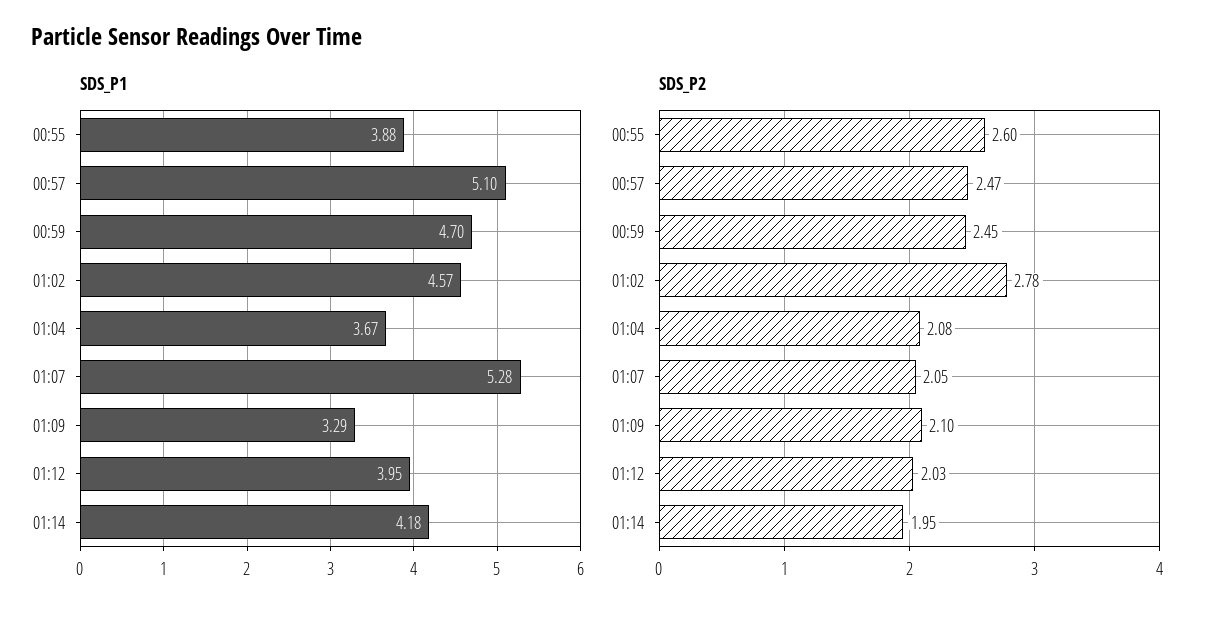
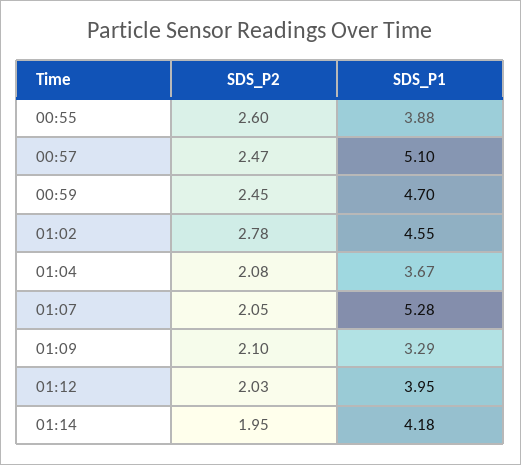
SDS_P1, 01:02: 4.57 -> 4.55

